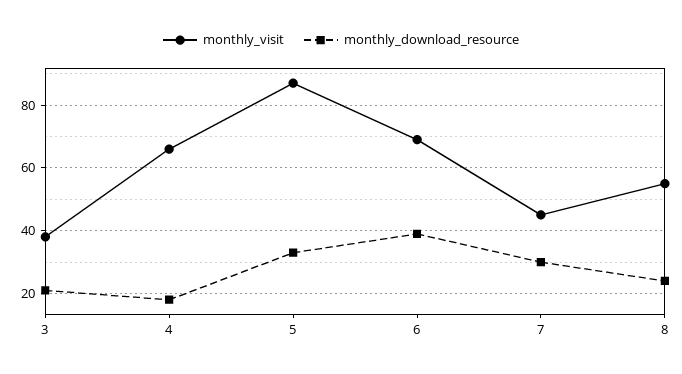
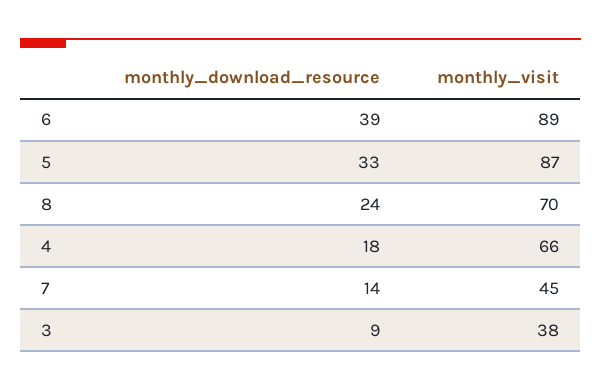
monthly_download_resource, 3: 20 -> 9
monthly_visit, 6: 70 -> 89
monthly_download_resource, 7: 30 -> 14
monthly_visit, 8: 55 -> 70

